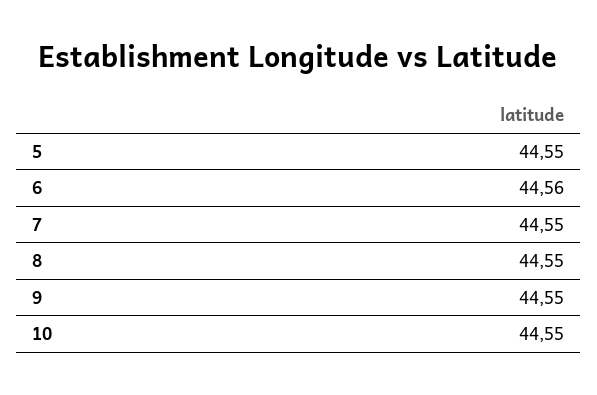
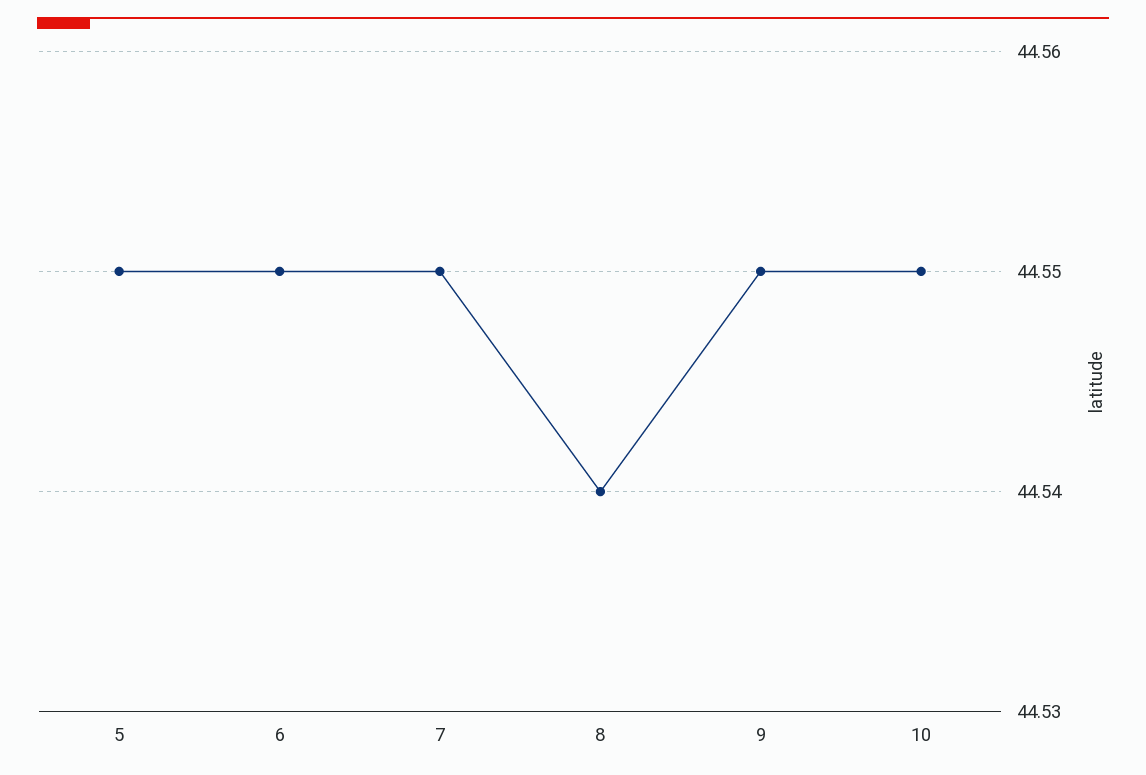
6: 44.56 -> 44.55
8: 44.55 -> 44.54

